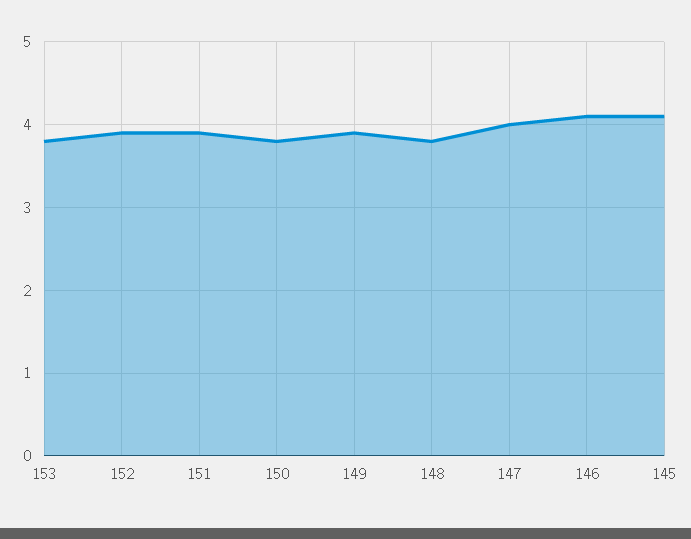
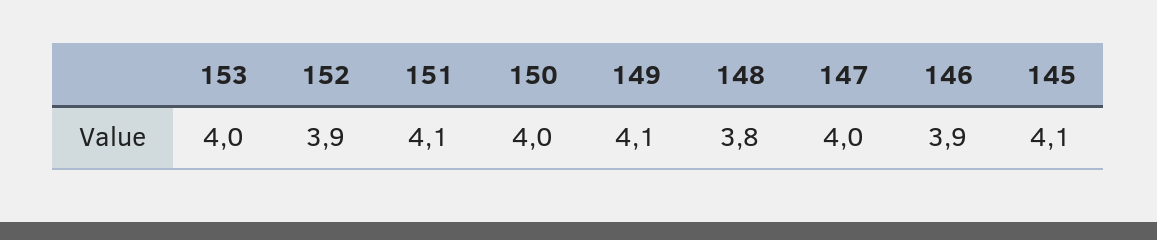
153: 3.8 -> 4
151: 3.9 -> 4.1
150: 3.8 -> 4
149: 3.9 -> 4.1
146: 4.1 -> 3.9

